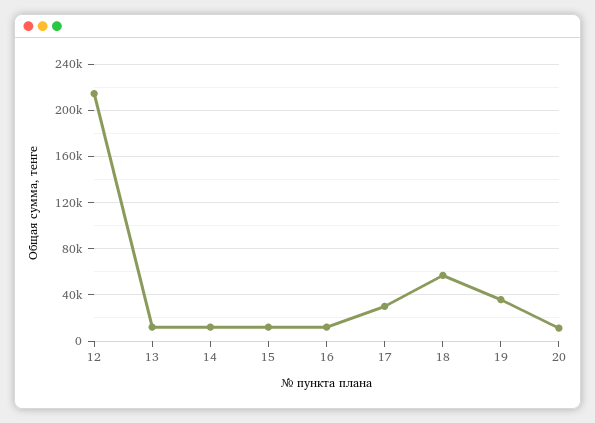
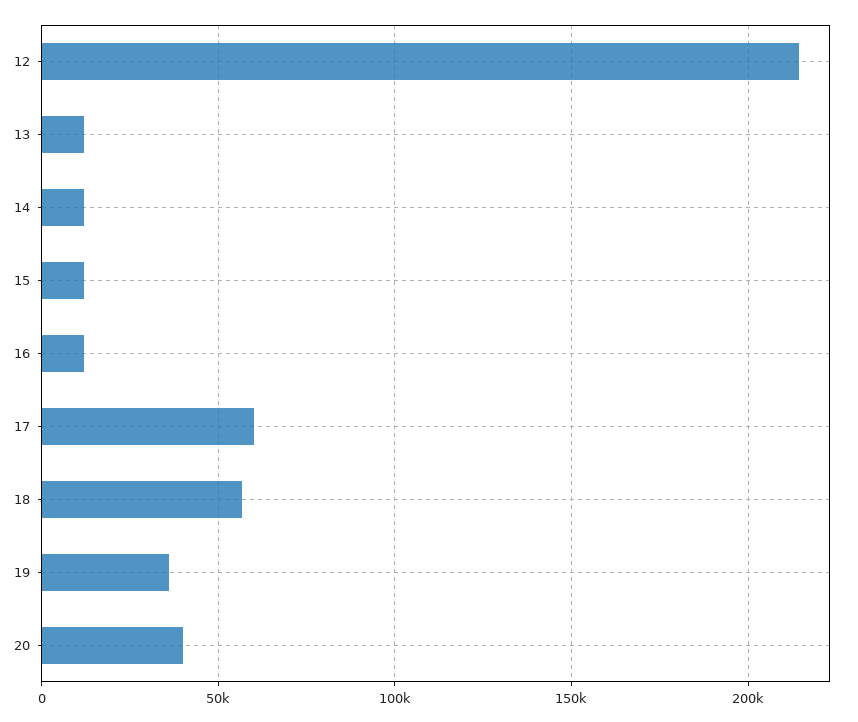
17: 30000 -> 60000
20: 10000 -> 40000

